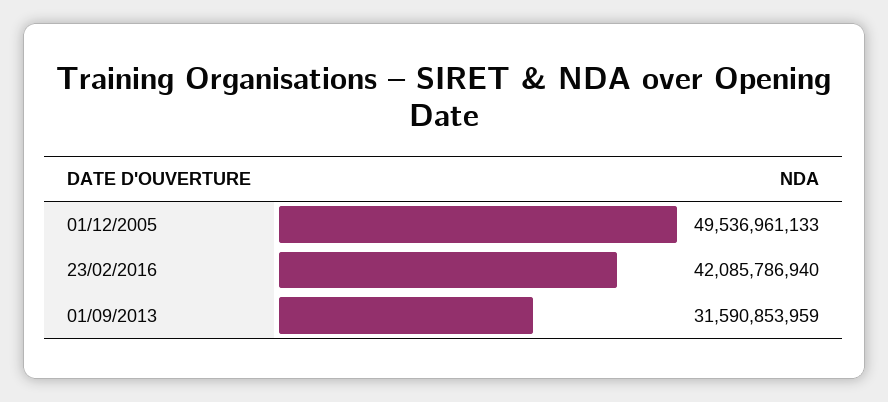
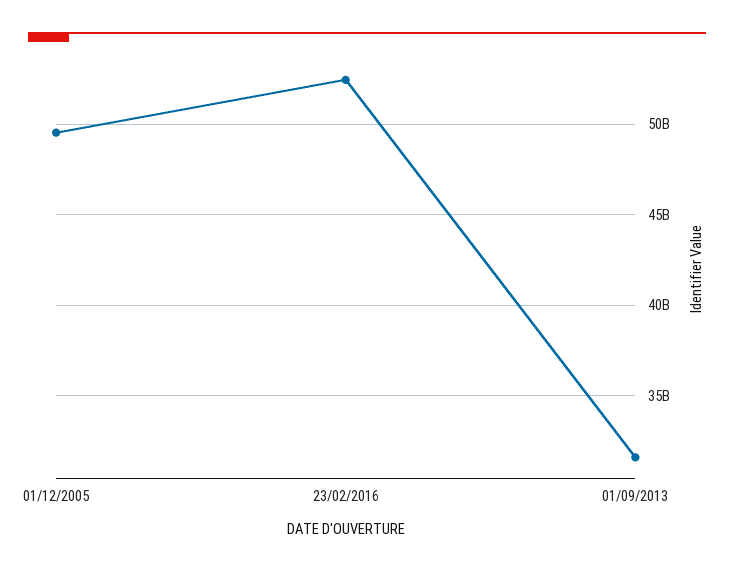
23/02/2016: 42085786940 -> 52500000000

